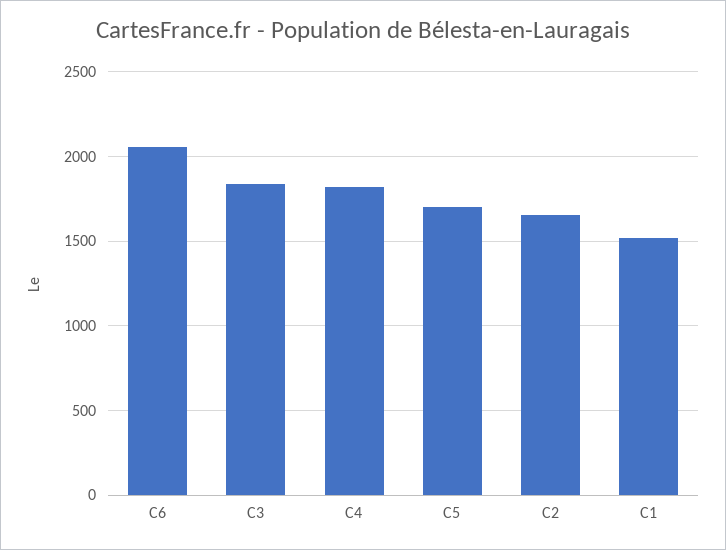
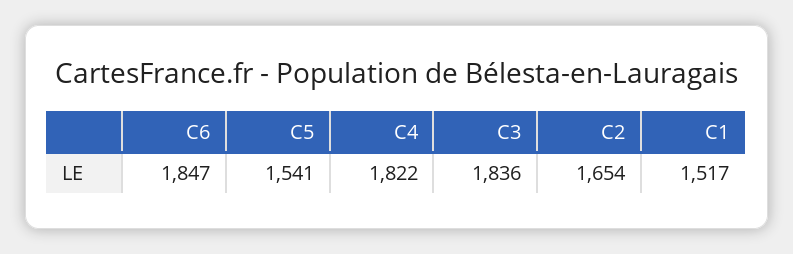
C6: 2050 -> 1847
C5: 1700 -> 1541

